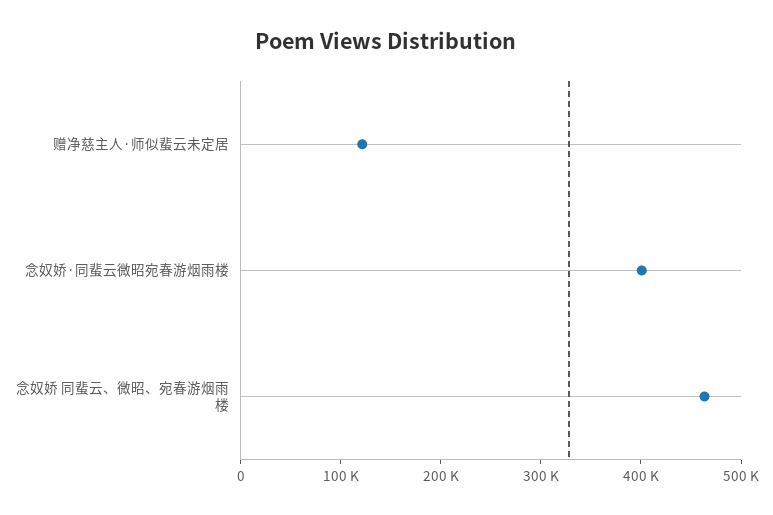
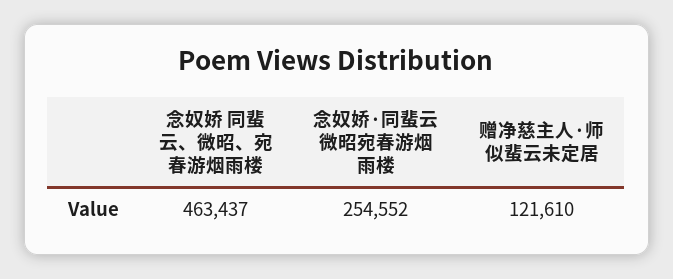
念奴娇·同蜚云微昭宛春游烟雨楼: 400000 -> 254552

